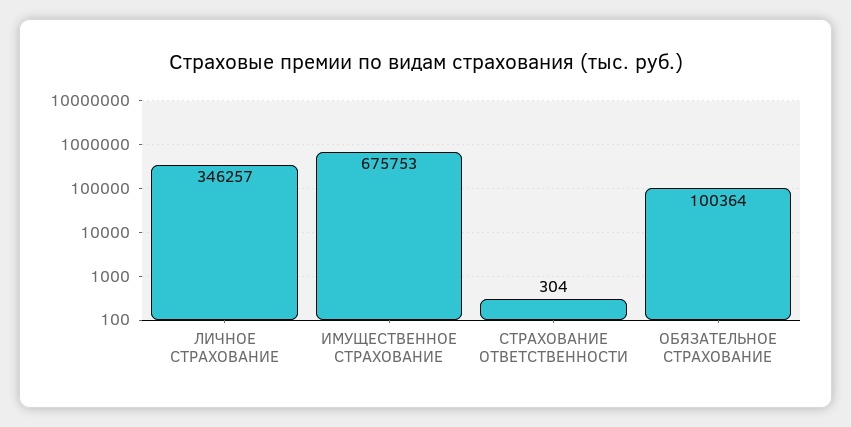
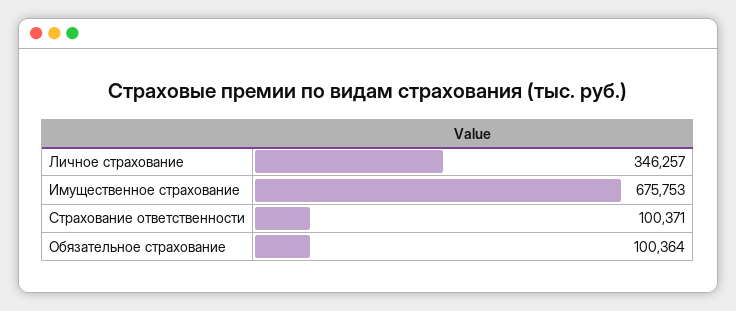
СТРАХОВАНИЕ ОТВЕТСТВЕННОСТИ: 304 -> 100371

